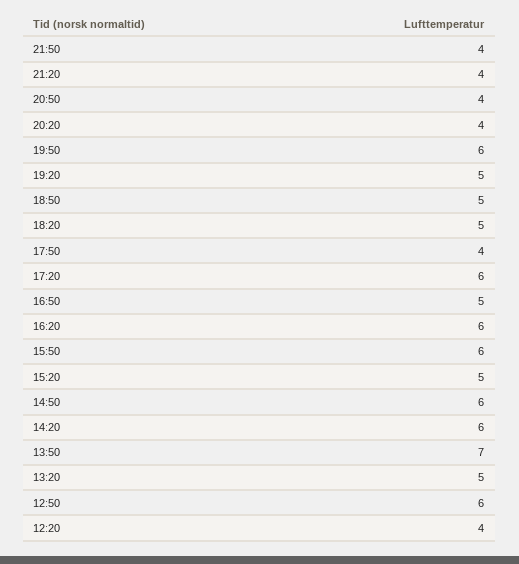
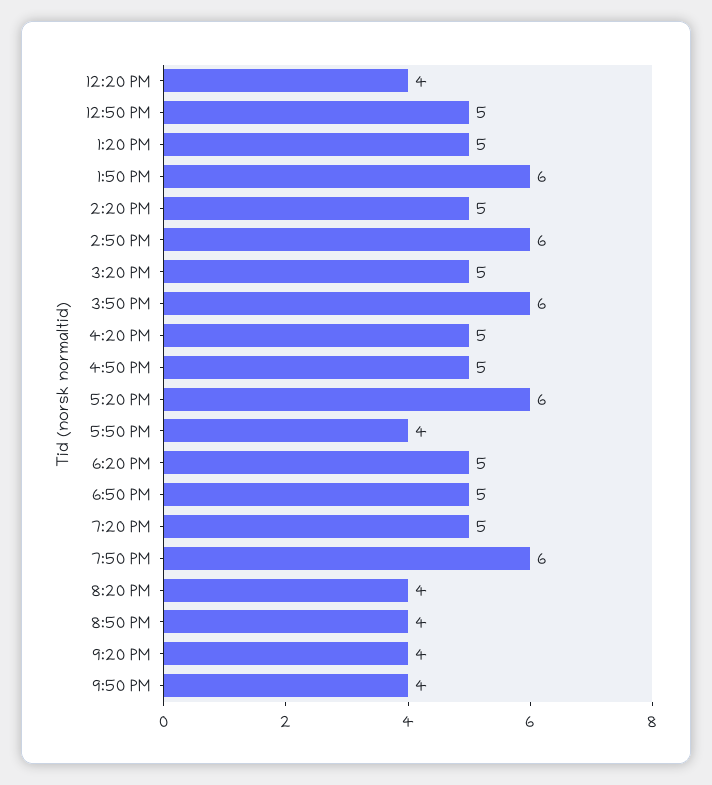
16:20: 6 -> 5
14:20: 6 -> 5
13:50: 7 -> 6
12:50: 6 -> 5

